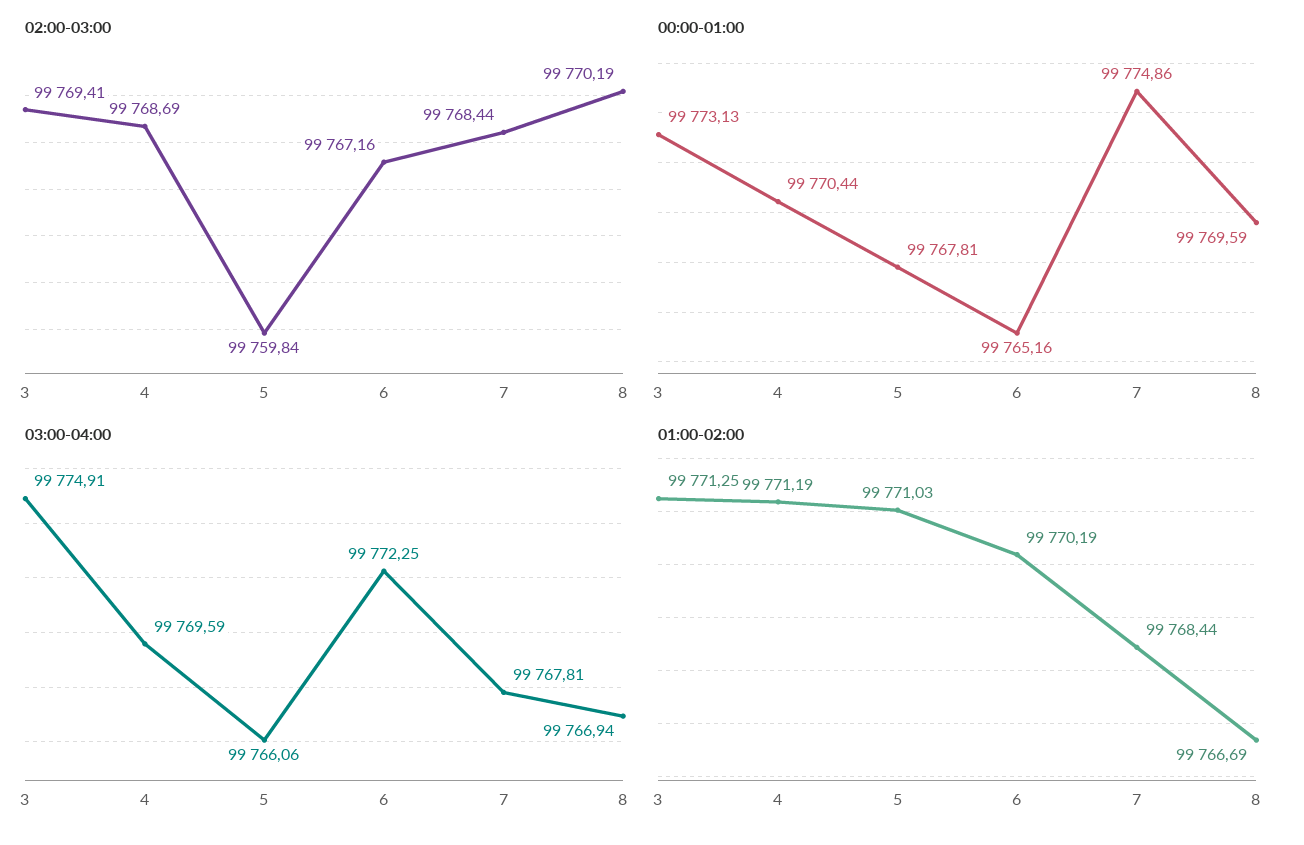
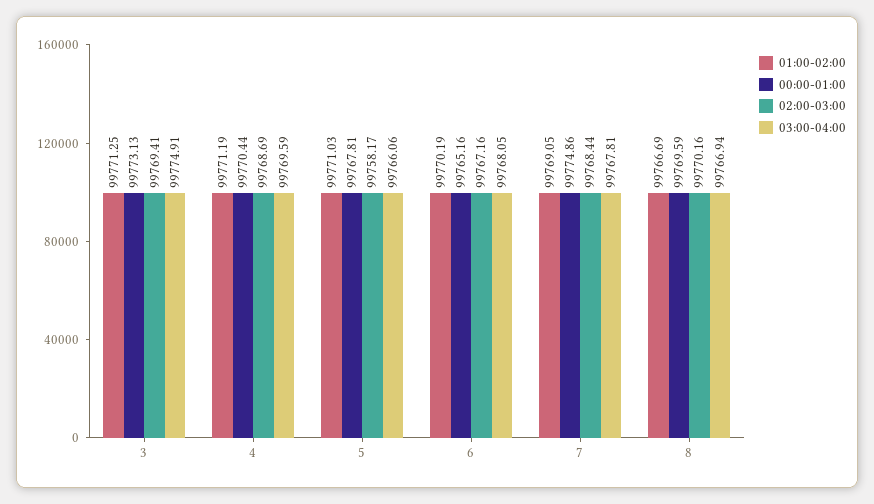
02:00-03:00, 5: 99759.84 -> 99758.17
02:00-03:00, 8: 99770.19 -> 99770.16
03:00-04:00, 6: 99772.25 -> 99768.05
01:00-02:00, 7: 99768.44 -> 99769.05

